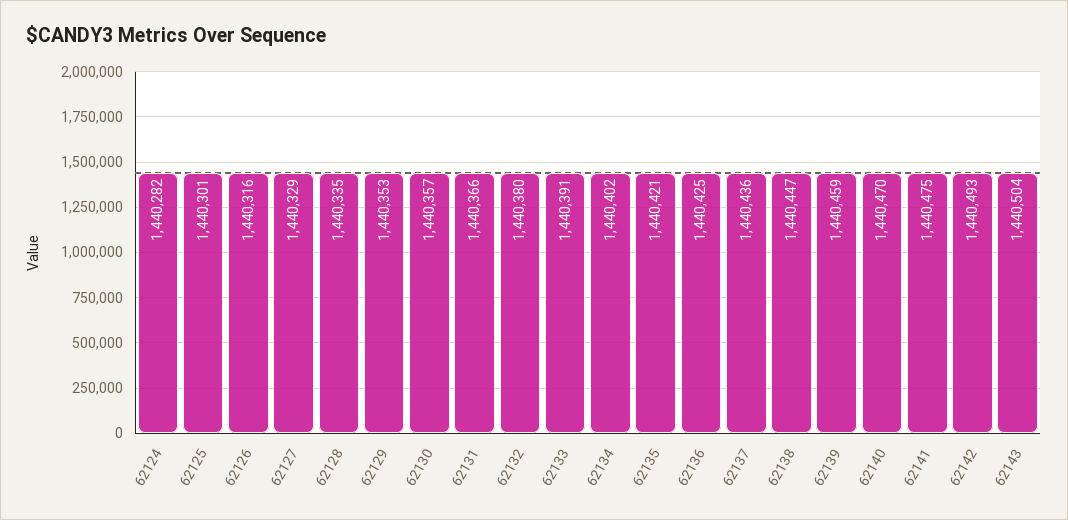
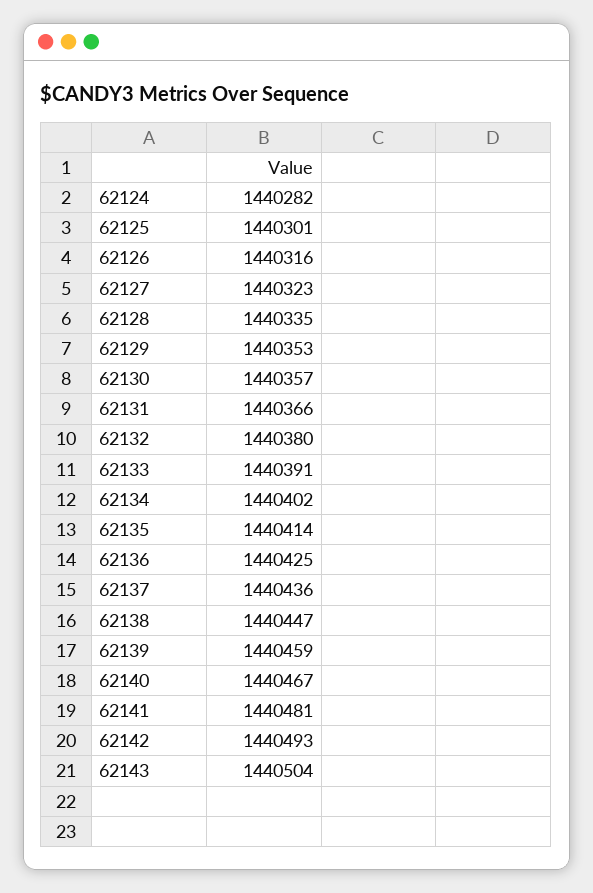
62127: 1440329 -> 1440323
62135: 1440421 -> 1440414
62140: 1440470 -> 1440467
62141: 1440475 -> 1440481

